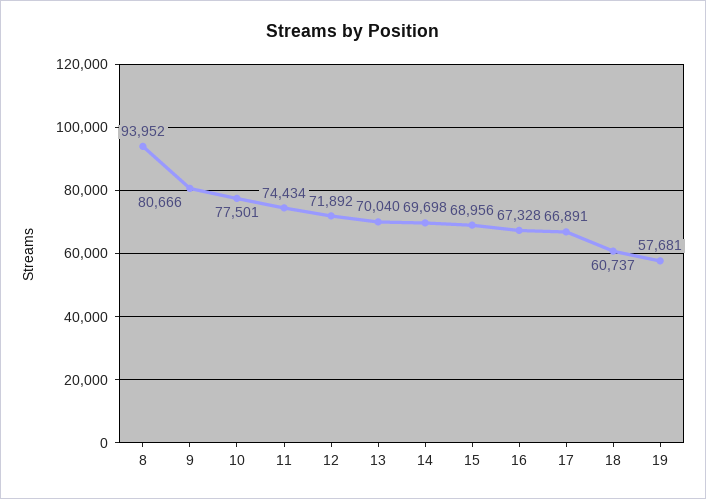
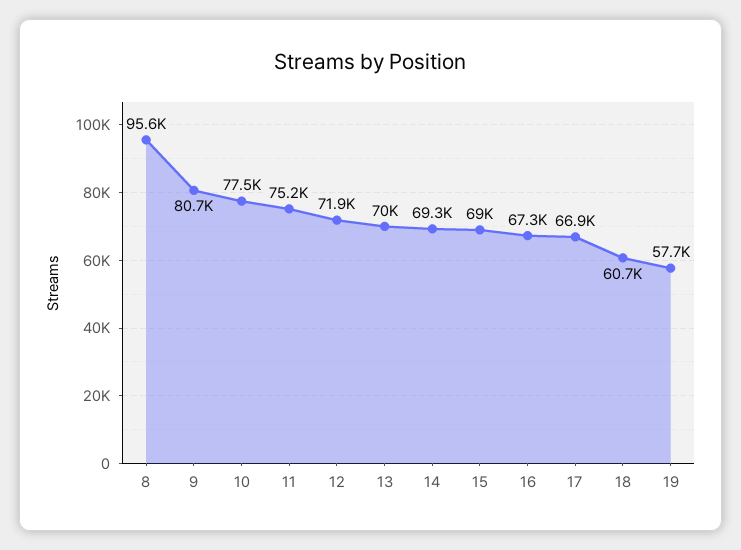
8: 93952 -> 95600
11: 74434 -> 75200
14: 69698 -> 69300

